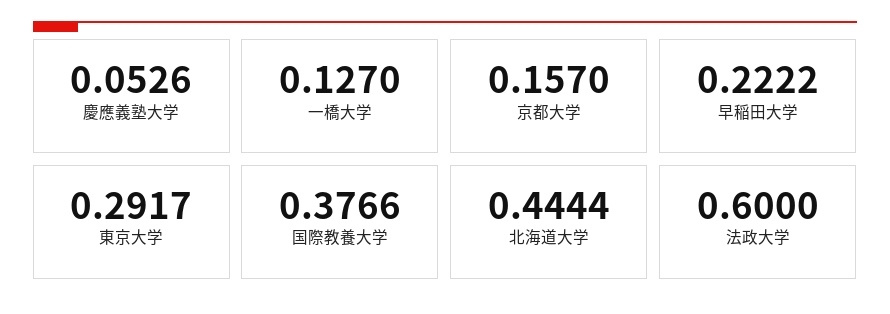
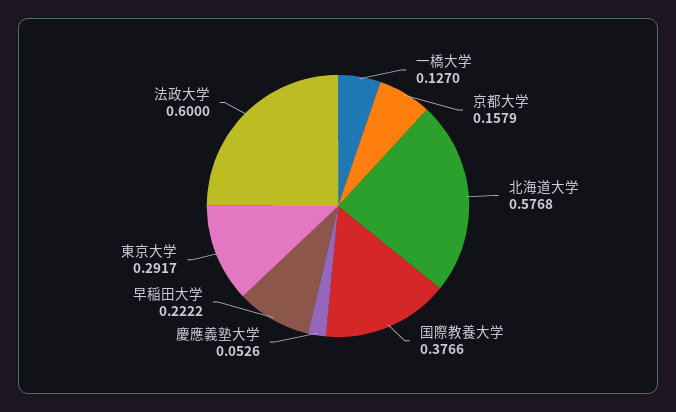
京都大学: 0.157 -> 0.1579
北海道大学: 0.4444 -> 0.5768

